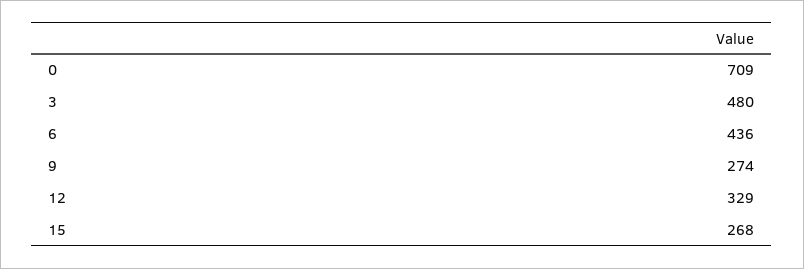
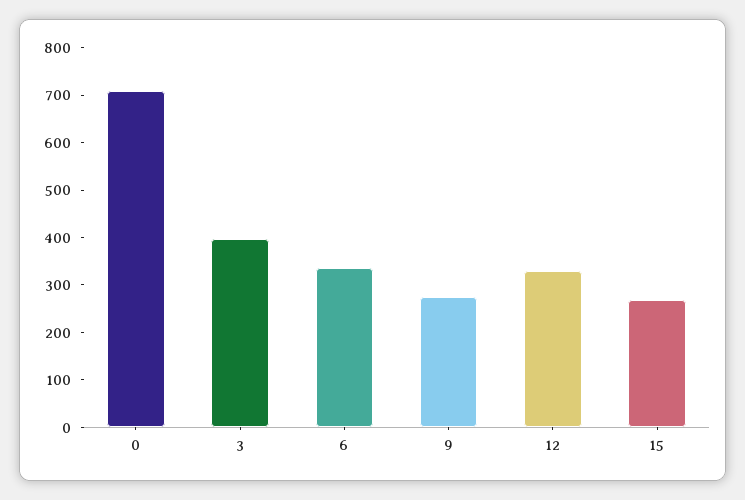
3: 480 -> 400
6: 436 -> 340

